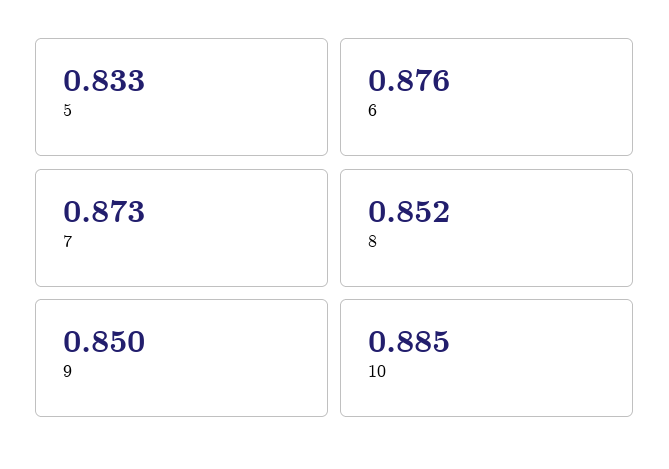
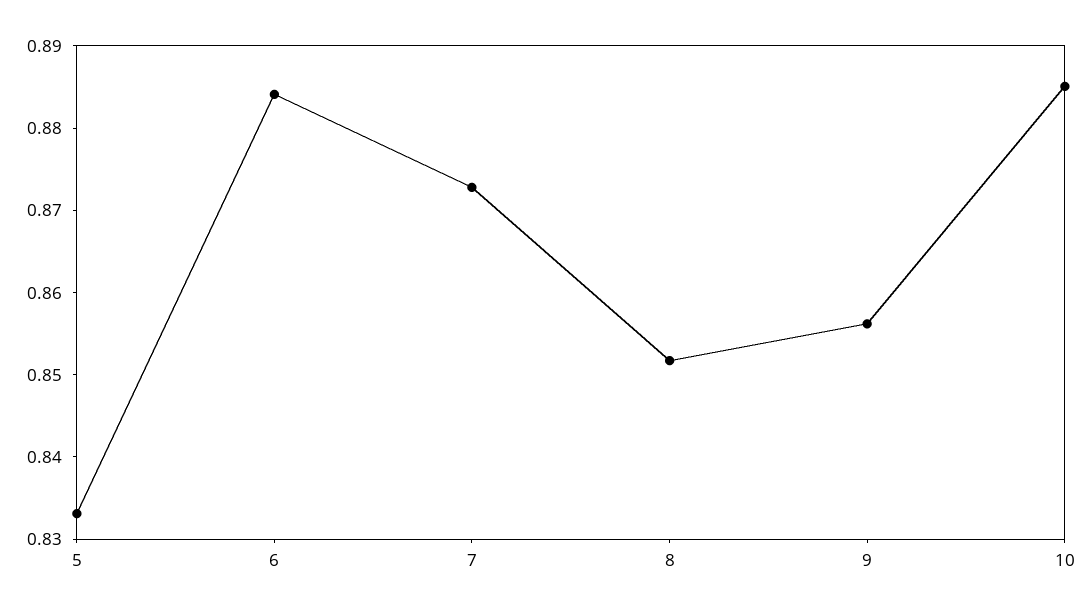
6: 0.876 -> 0.884
9: 0.85 -> 0.856

